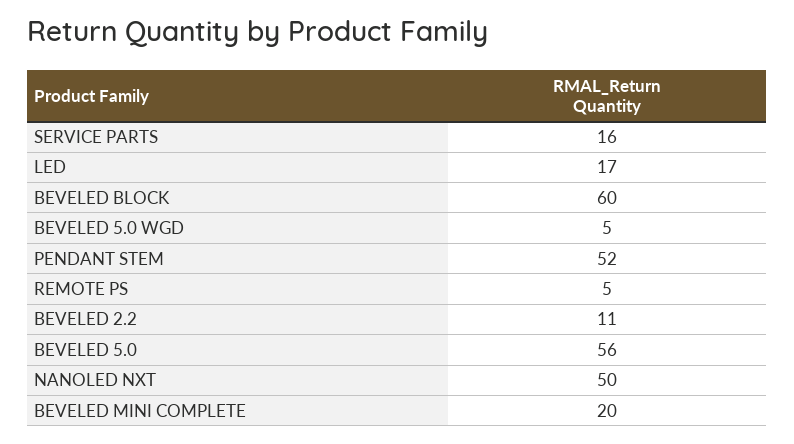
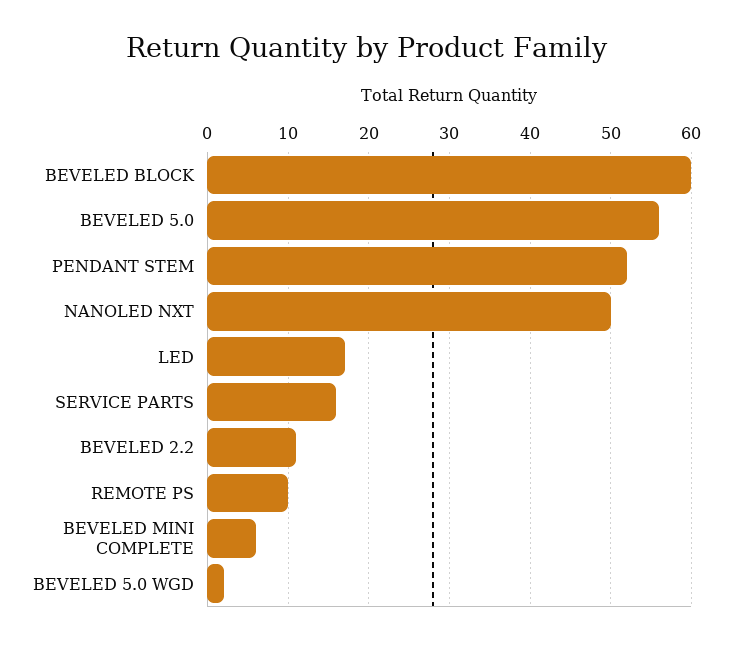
BEVELED 5.0 WGD: 5 -> 2
REMOTE PS: 5 -> 10
BEVELED MINI COMPLETE: 20 -> 6

